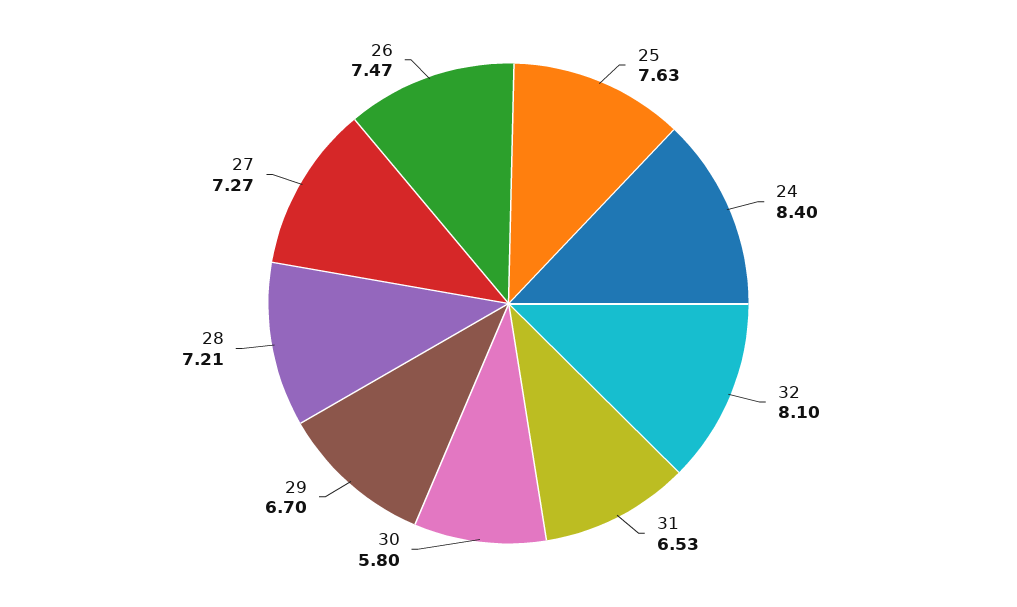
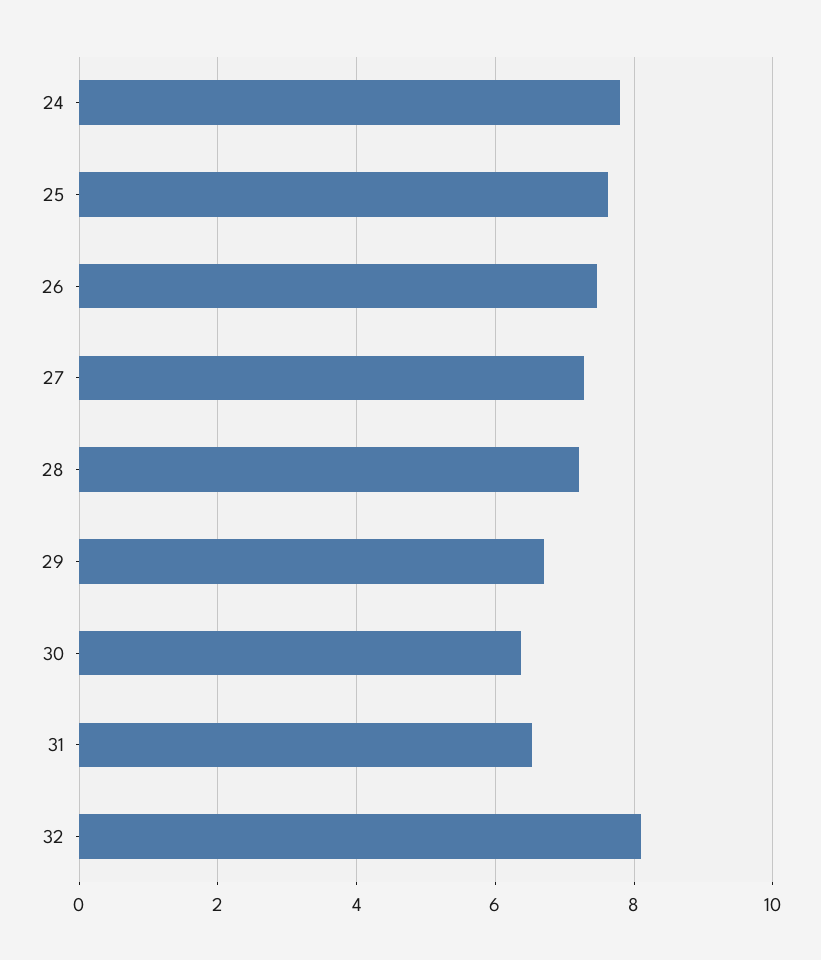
24: 8.4 -> 7.8
30: 5.8 -> 6.4

